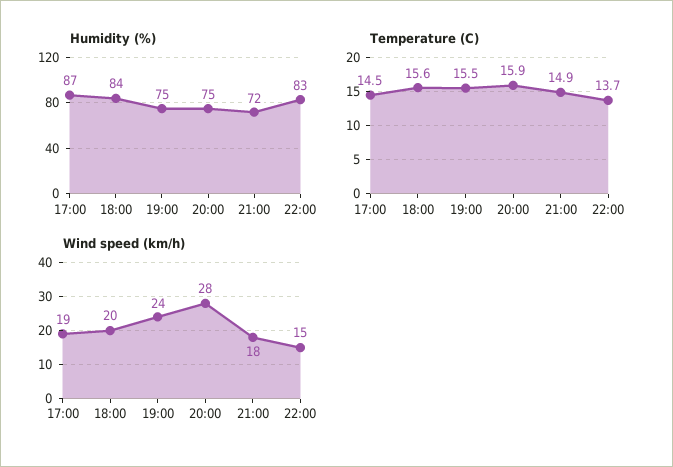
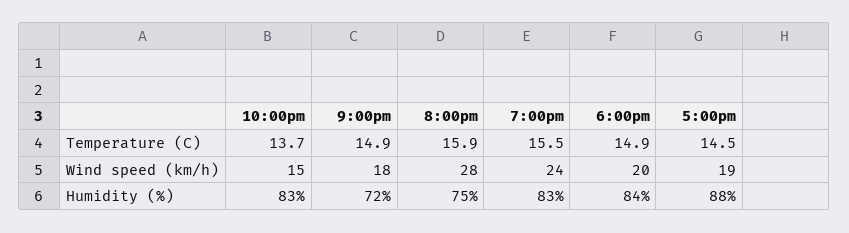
Humidity (%), 17:00: 87 -> 88
Humidity (%), 19:00: 75 -> 83
Temperature (C), 18:00: 15.6 -> 14.9

